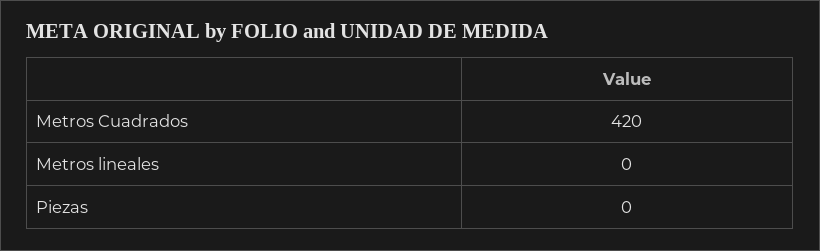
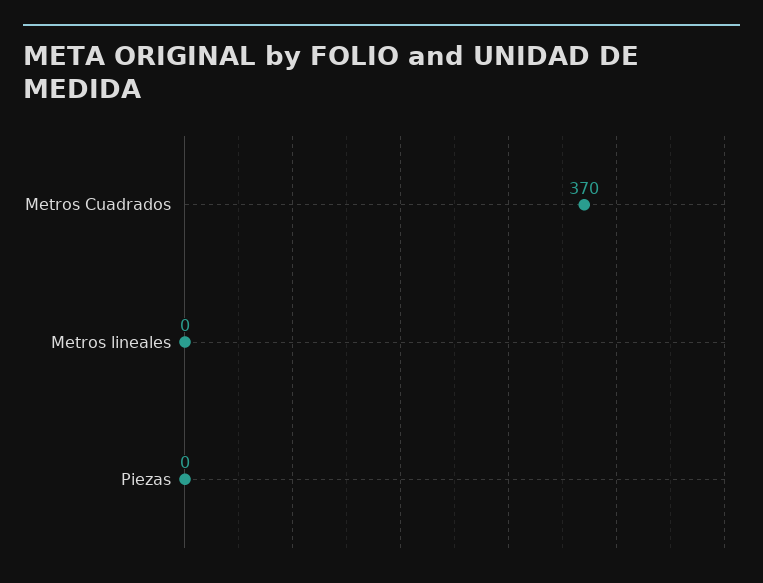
Metros Cuadrados: 420 -> 370

